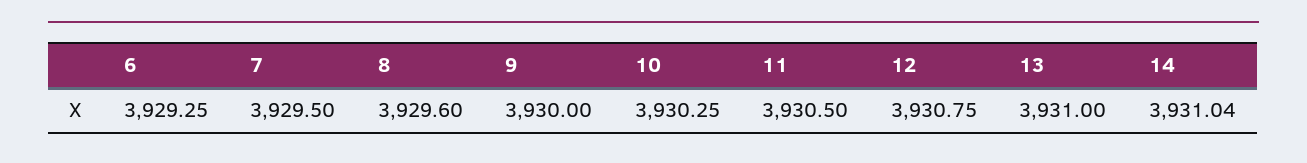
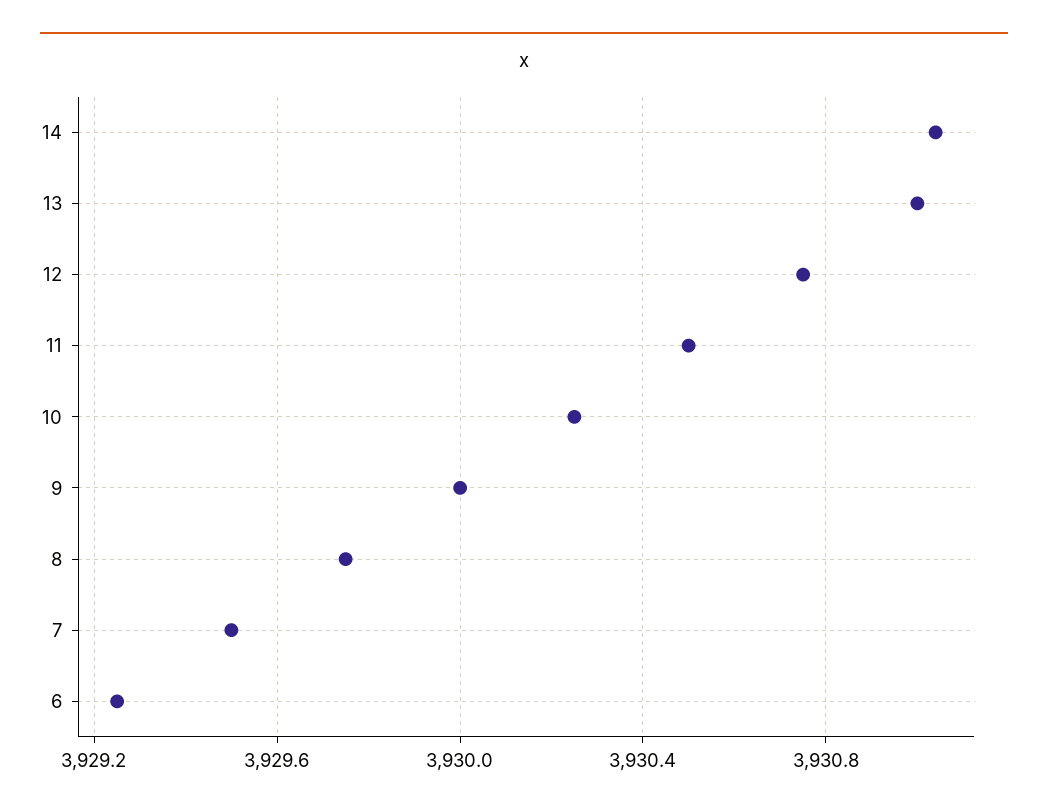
8: 3929.6 -> 3929.75

